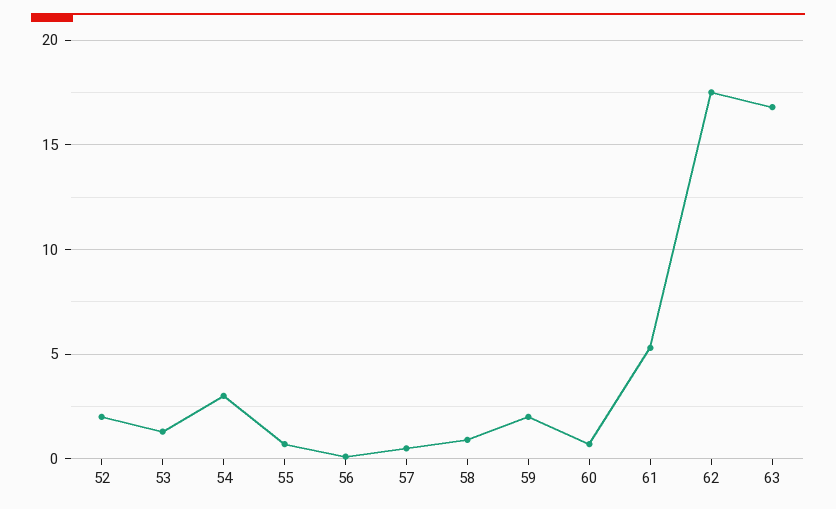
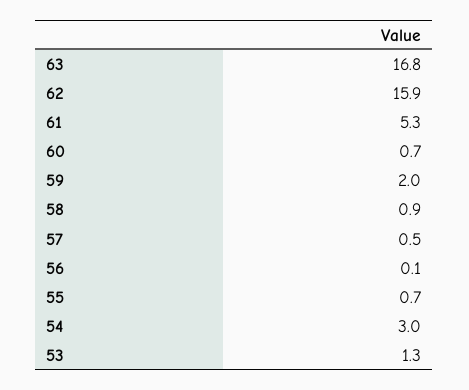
52: 2 -> none
62: 17.5 -> 15.9

